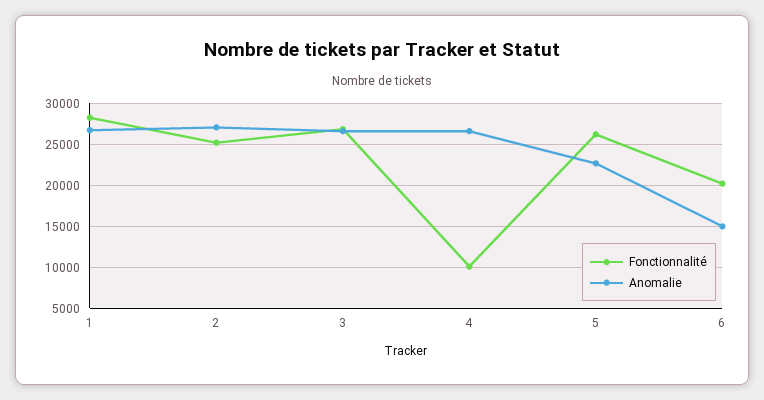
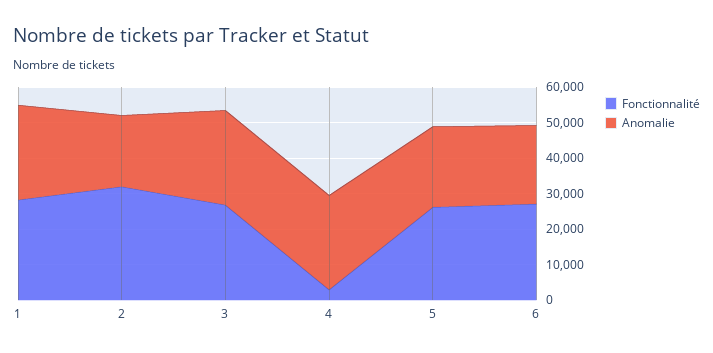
Fonctionnalité, 2: 25000 -> 32500
Anomalie, 2: 27000 -> 20000
Fonctionnalité, 4: 10000 -> 2500
Fonctionnalité, 6: 20000 -> 27500
Anomalie, 6: 15000 -> 22500

